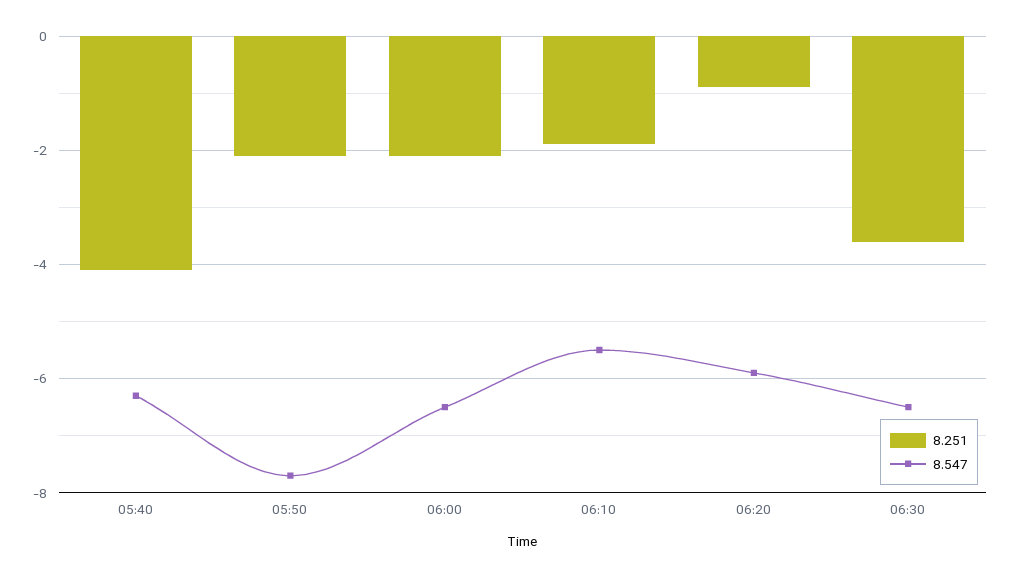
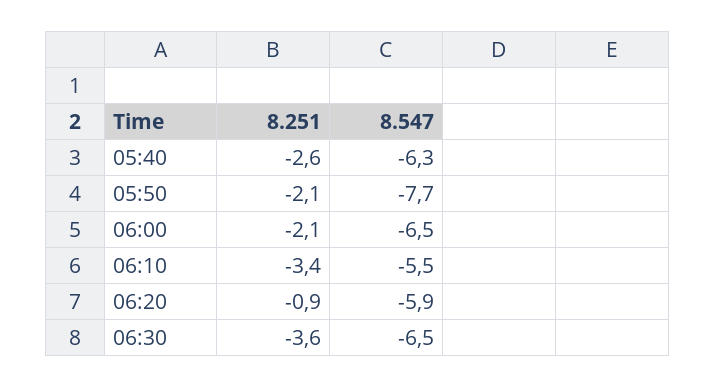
8.251, 05:40: -4 -> -2.6
8.251, 06:10: -2 -> -3.4

